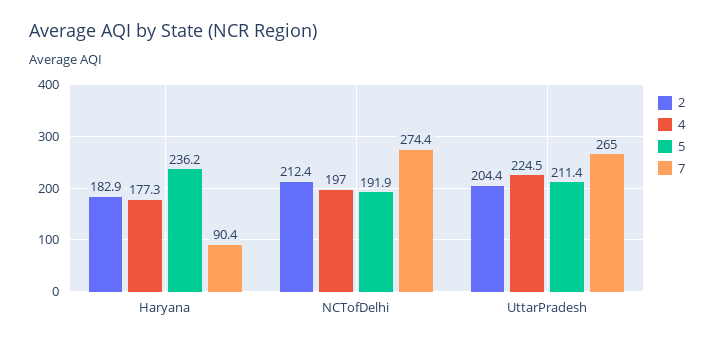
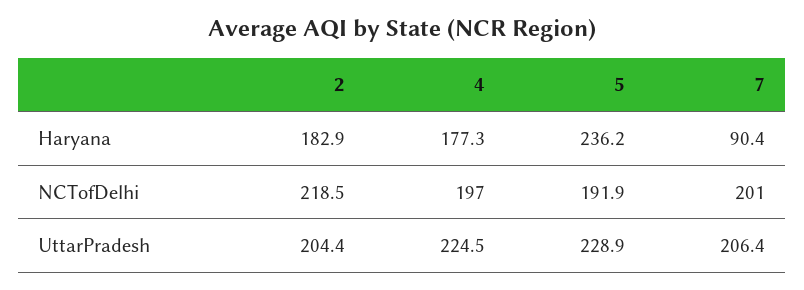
2, NCTofDelhi: 212.4 -> 218.5
7, NCTofDelhi: 274.4 -> 201
5, UttarPradesh: 211.4 -> 228.9
7, UttarPradesh: 265 -> 206.4

